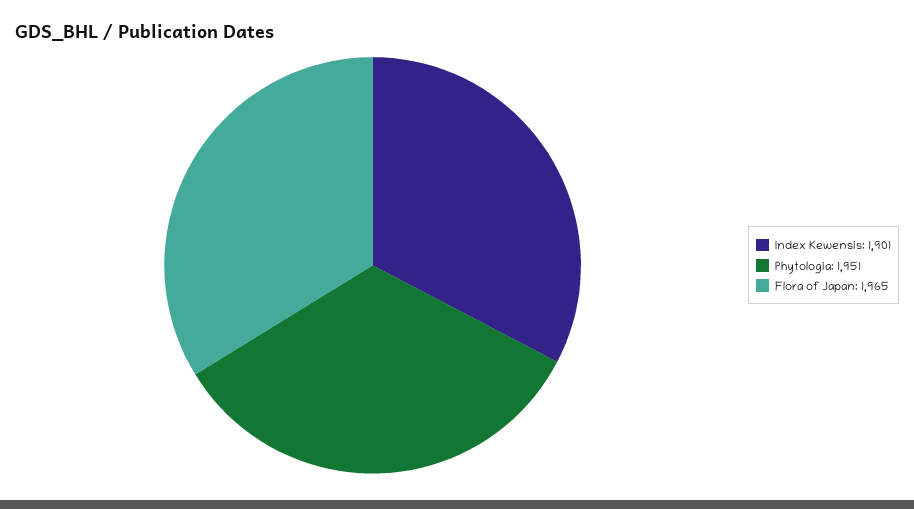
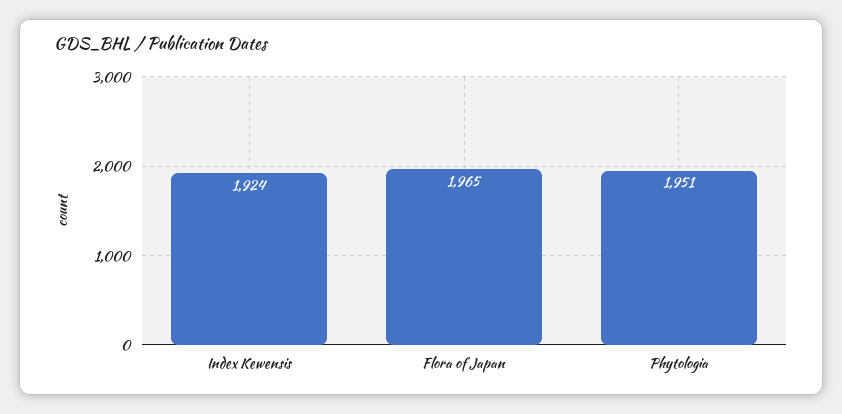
Index Kewensis: 1901 -> 1924

